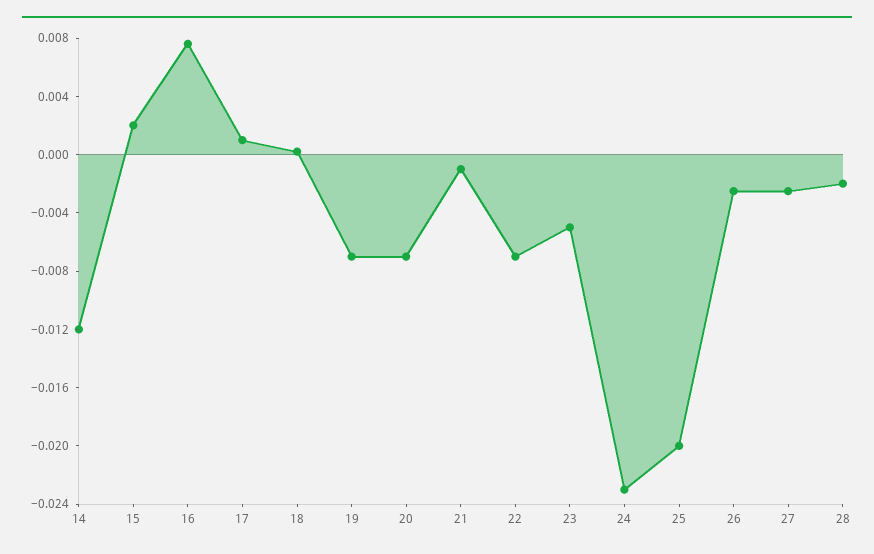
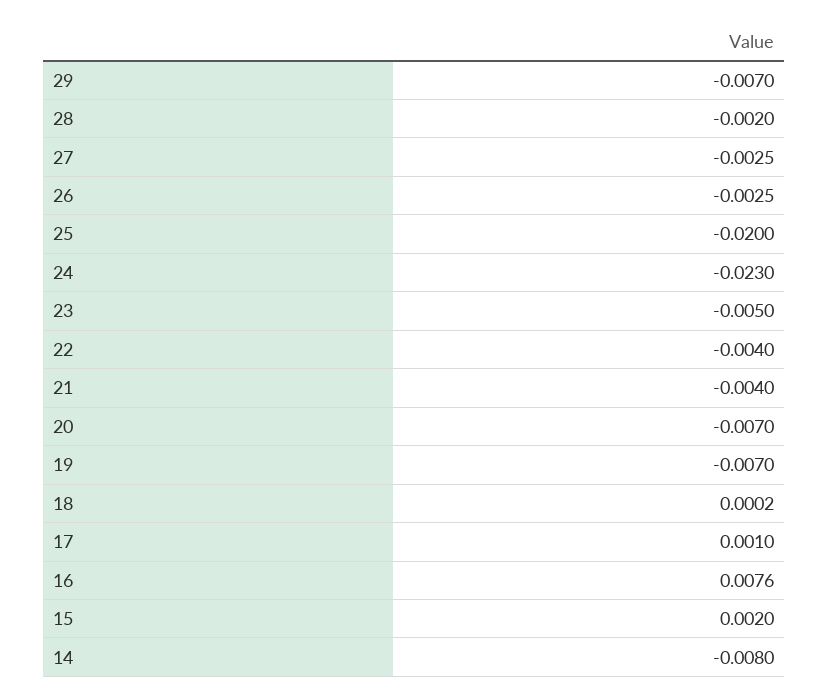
14: -0.012 -> -0.008
21: -0.001 -> -0.004
22: -0.007 -> -0.004
29: none -> -0.007

